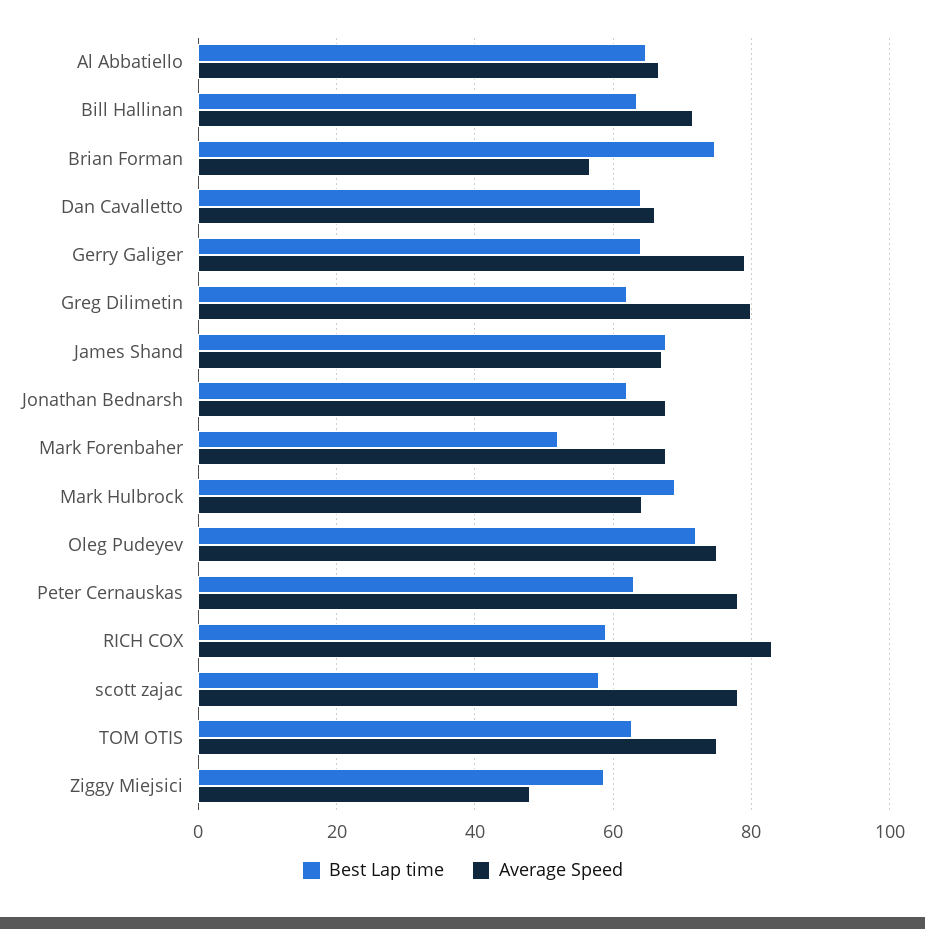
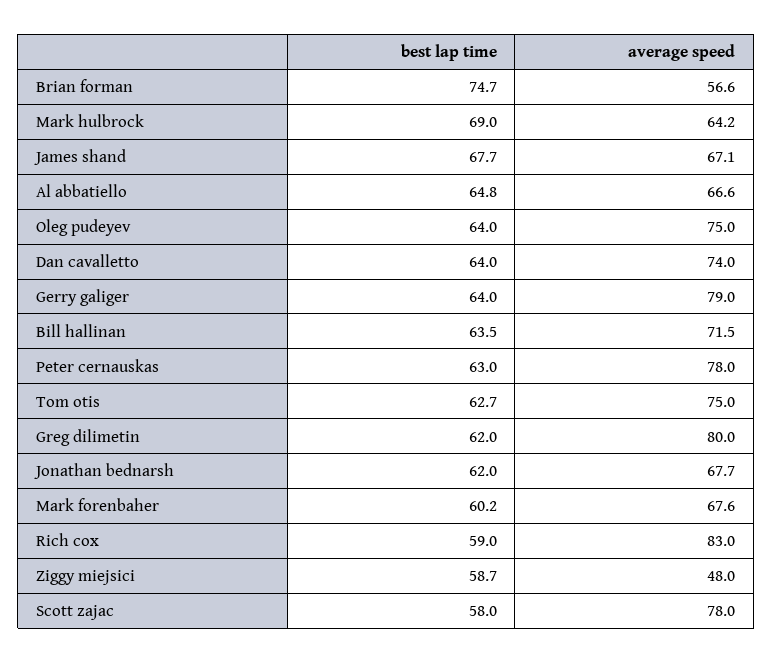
Average Speed, Dan Cavalletto: 66 -> 74
Best Lap time, Mark Forenbaher: 52 -> 60.2
Best Lap time, Oleg Pudeyev: 72 -> 64

